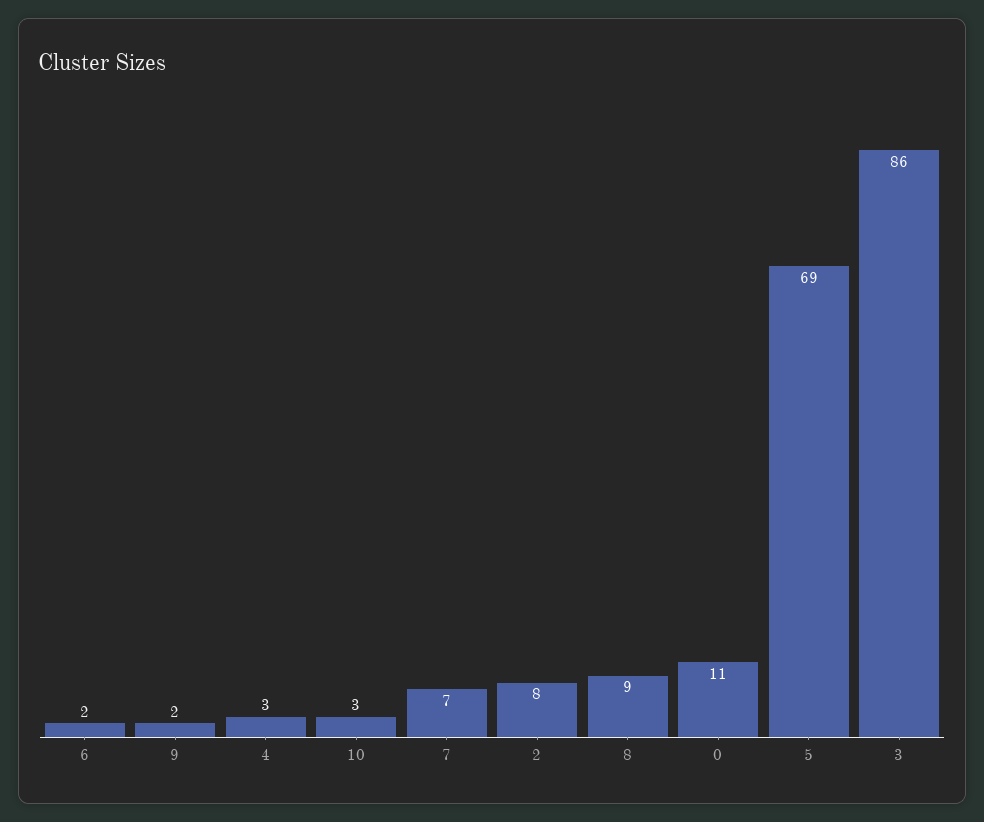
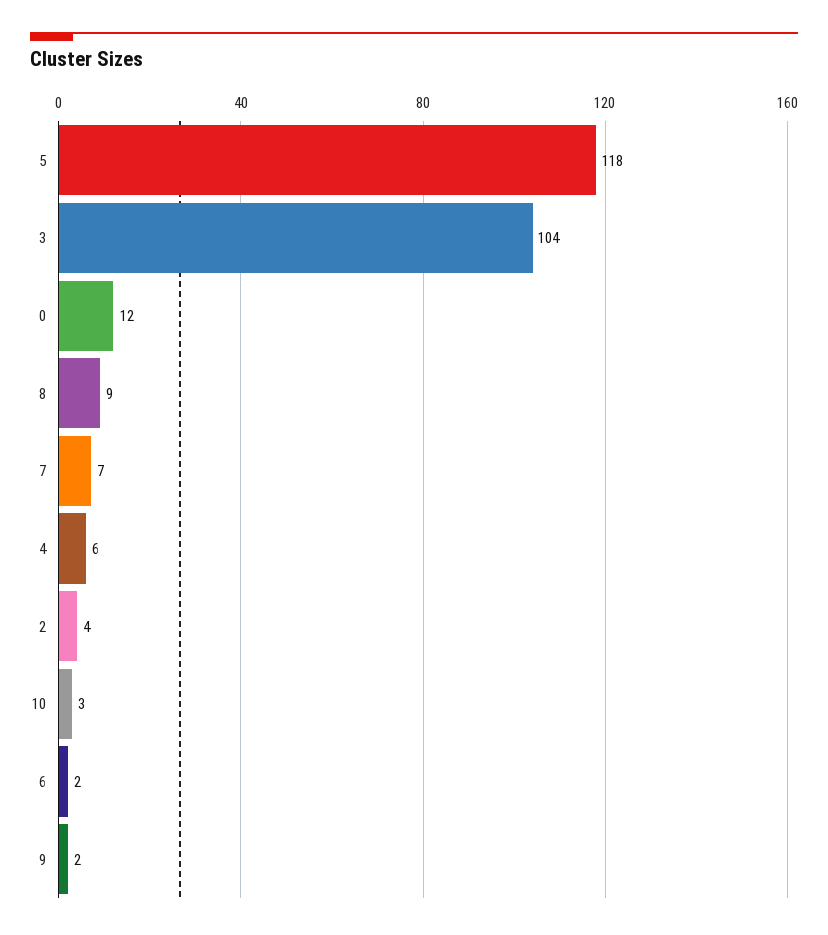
4: 3 -> 6
2: 8 -> 4
0: 11 -> 12
5: 69 -> 118
3: 86 -> 104

